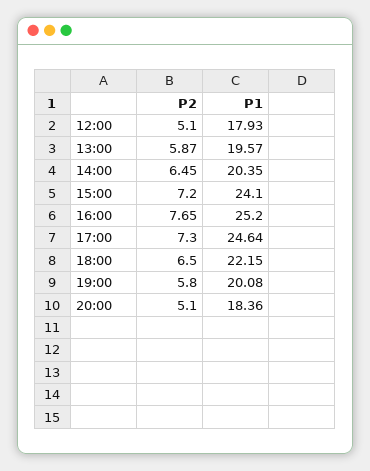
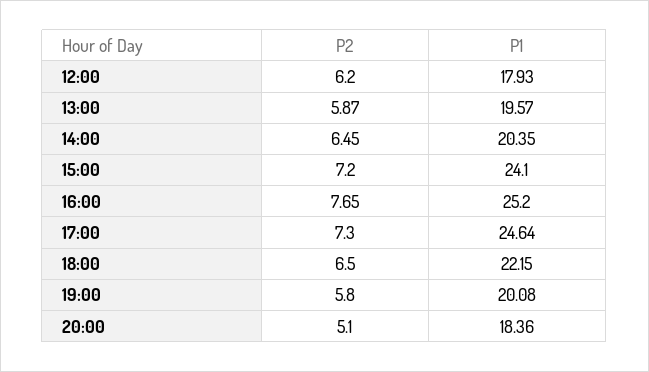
P2, 12:00: 5.1 -> 6.2

